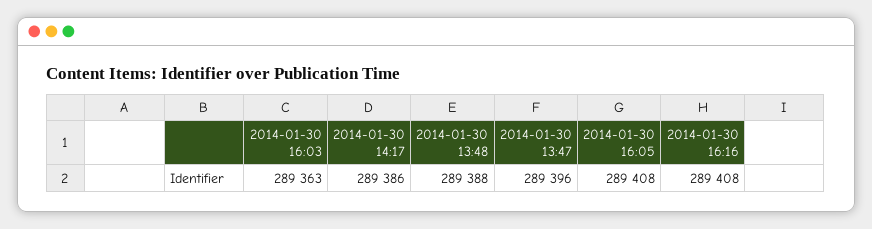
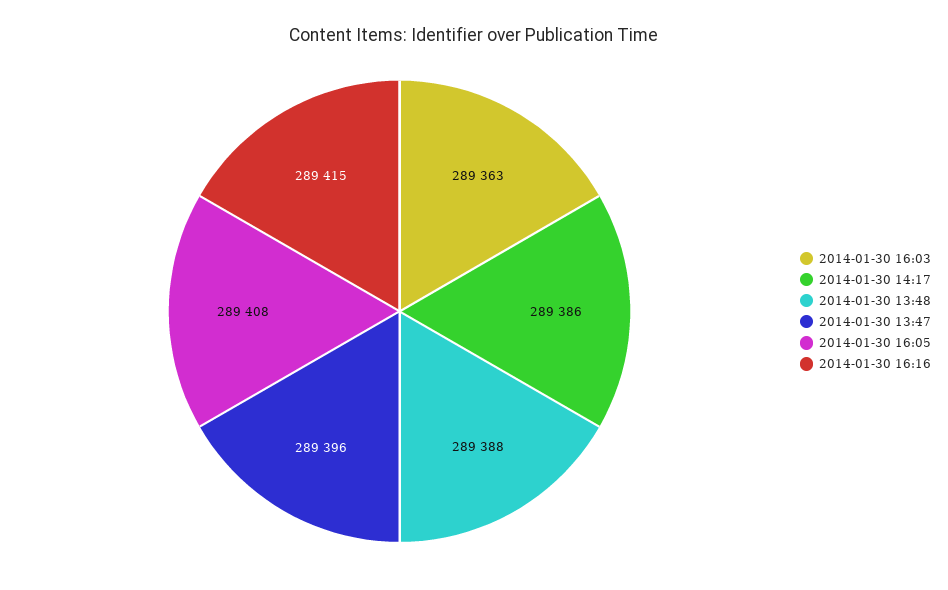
2014-01-30 16:16: 289408 -> 289415

